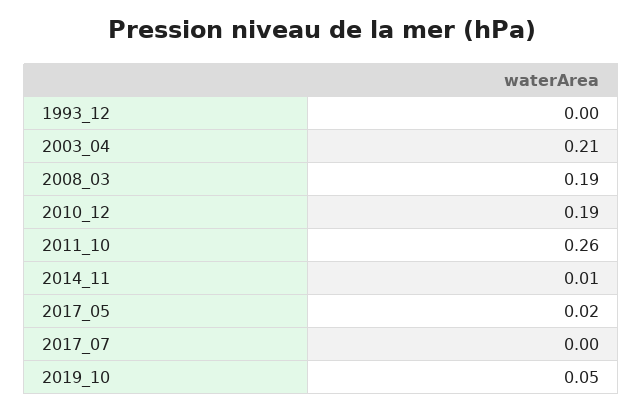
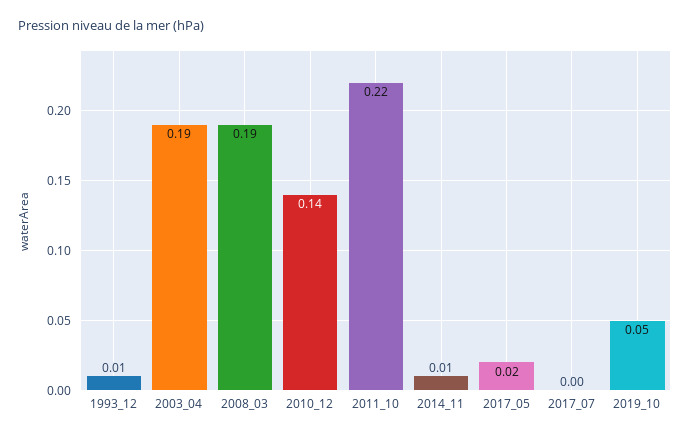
1993_12: 0 -> 0.01
2003_04: 0.21 -> 0.19
2010_12: 0.19 -> 0.14
2011_10: 0.26 -> 0.22

